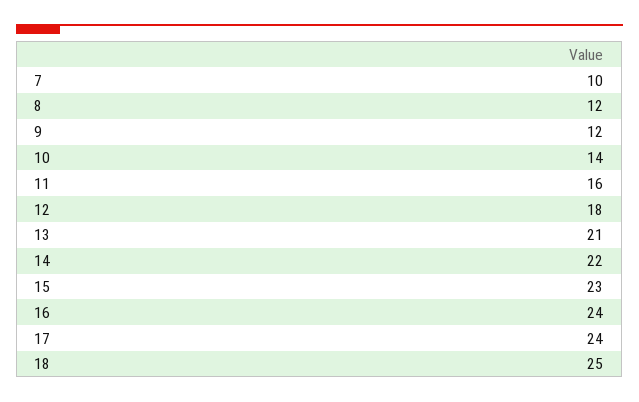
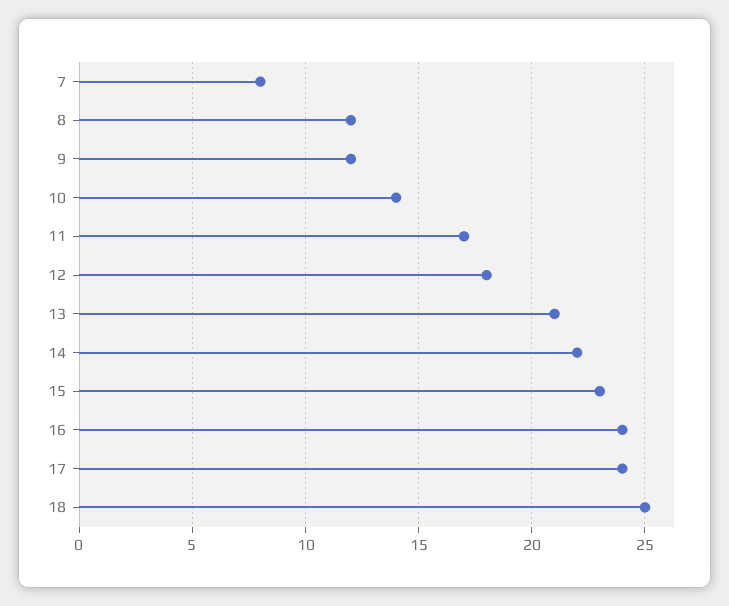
7: 10 -> 8
11: 16 -> 17

